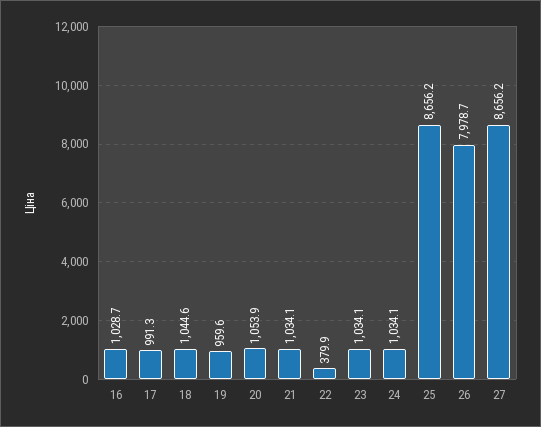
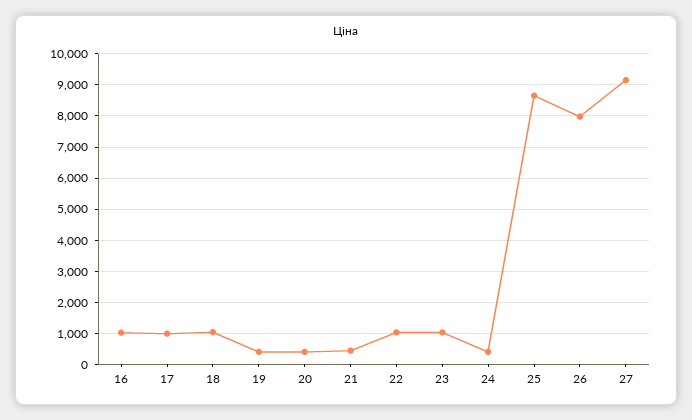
19: 959.6 -> 400
20: 1053.9 -> 400
21: 1034.1 -> 400
22: 379.9 -> 1000
24: 1034.1 -> 400
27: 8656.2 -> 9200

